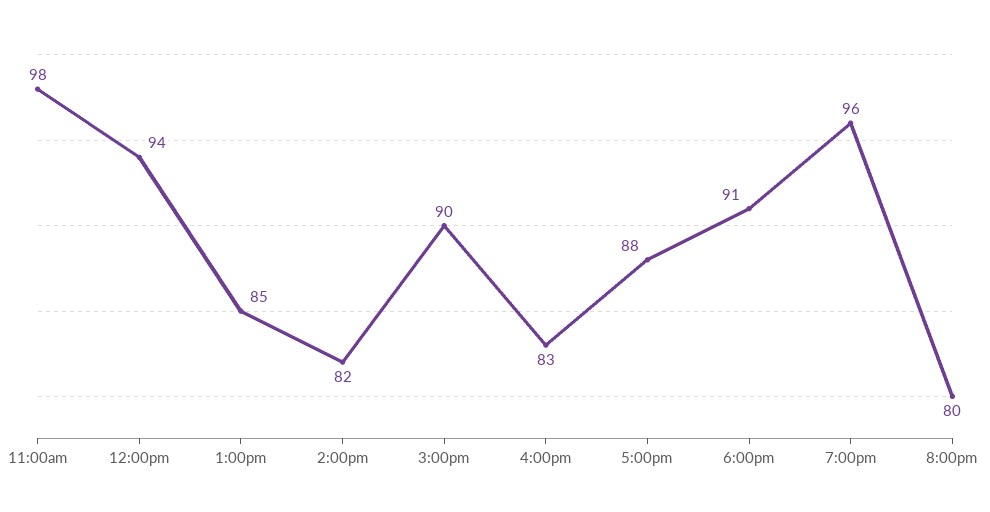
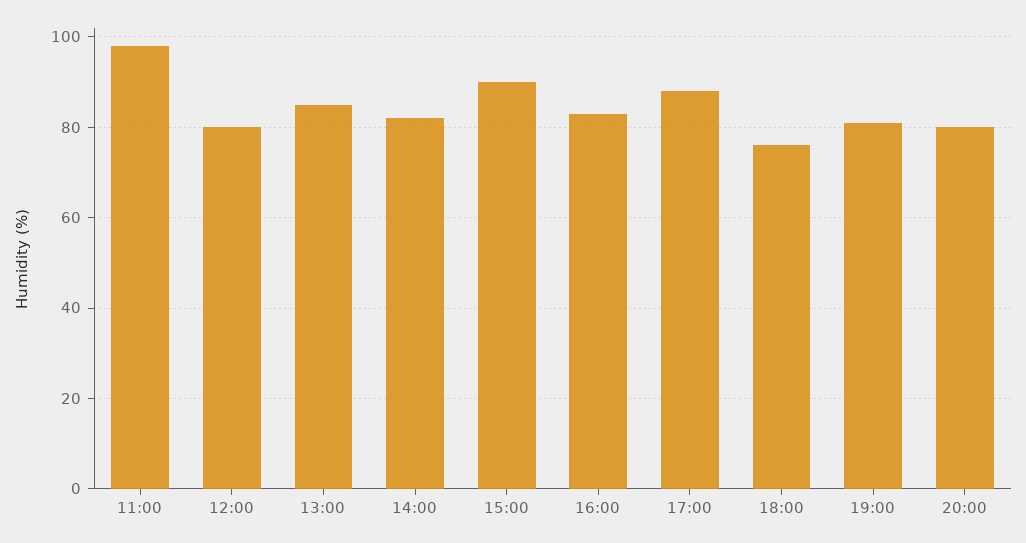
12:00pm: 94 -> 80
6:00pm: 91 -> 75
7:00pm: 96 -> 80

